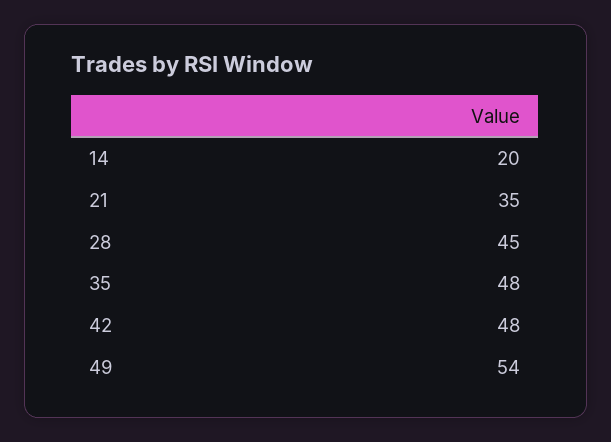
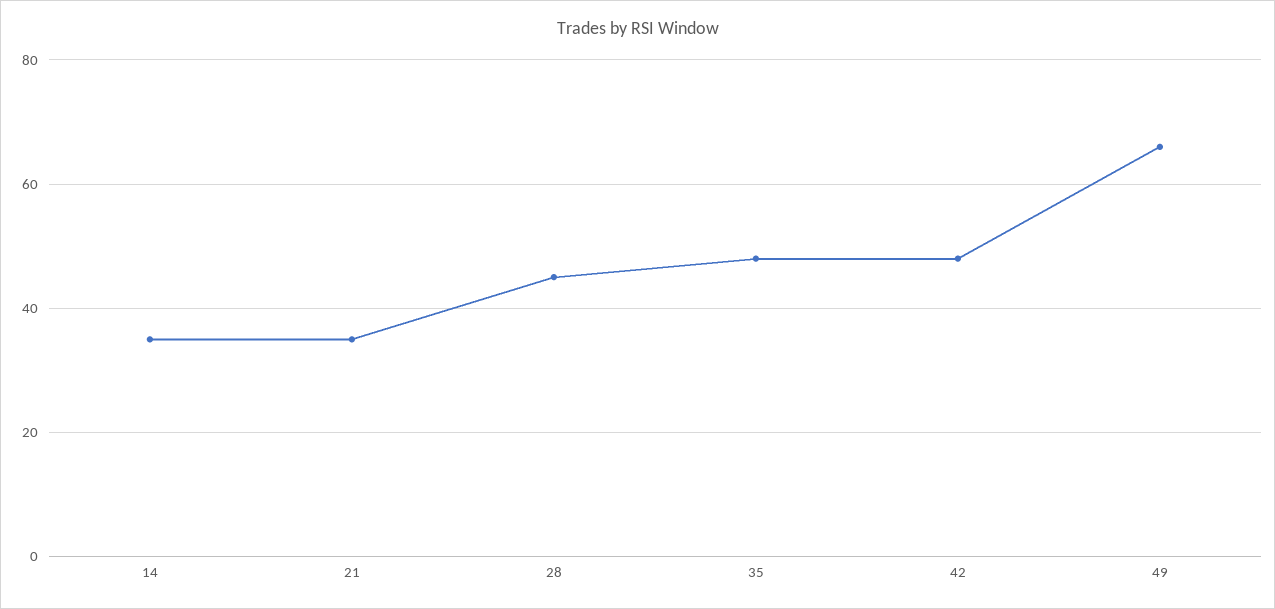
14: 20 -> 35
49: 54 -> 65

